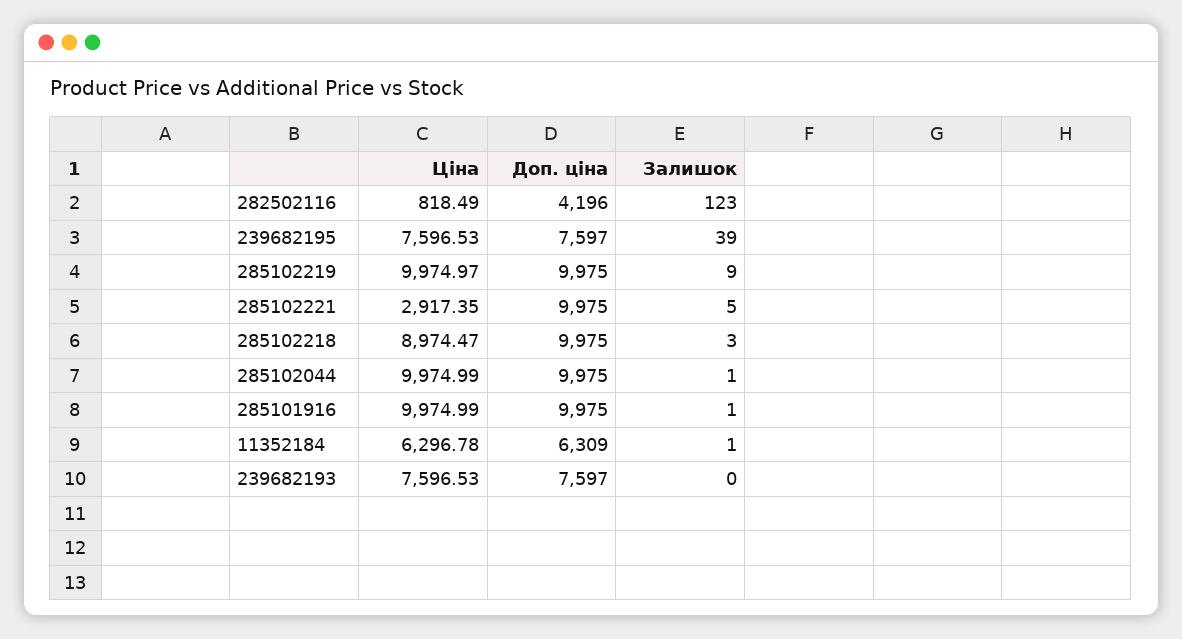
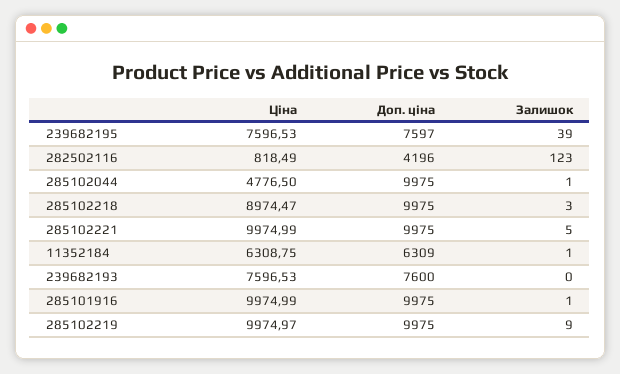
Ціна, 285102221: 2917.35 -> 9974.99
Ціна, 285102044: 9974.99 -> 4776.5
Ціна, 11352184: 6296.78 -> 6308.75
Доп. ціна, 239682193: 7597 -> 7600

